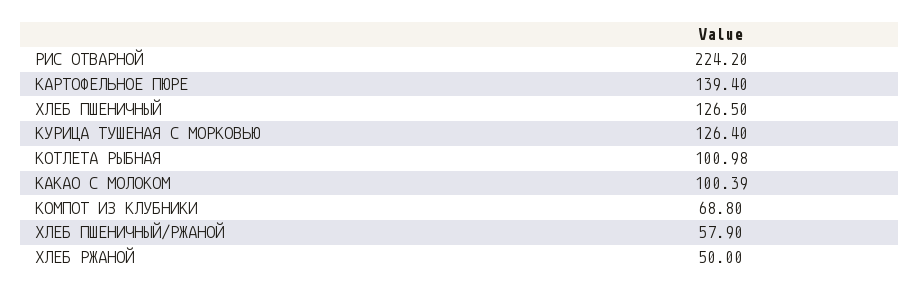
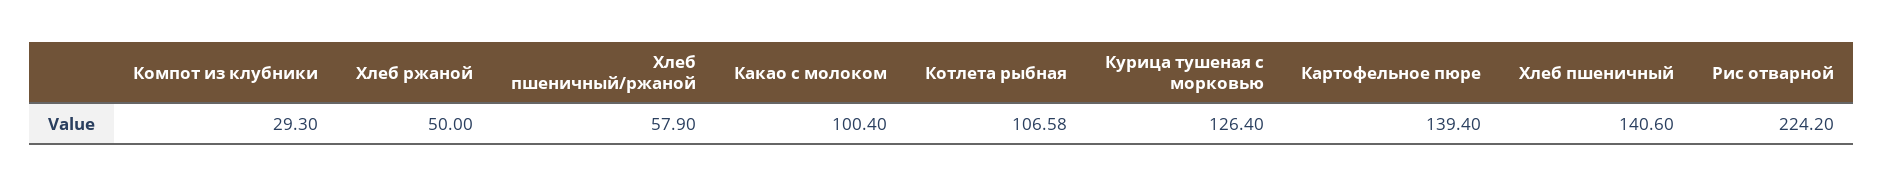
ХЛЕБ ПШЕНИЧНЫЙ: 126.5 -> 140.6
КОТЛЕТА РЫБНАЯ: 100.98 -> 106.58
КАКАО С МОЛОКОМ: 100.39 -> 100.4
КОМПОТ ИЗ КЛУБНИКИ: 68.8 -> 29.3

